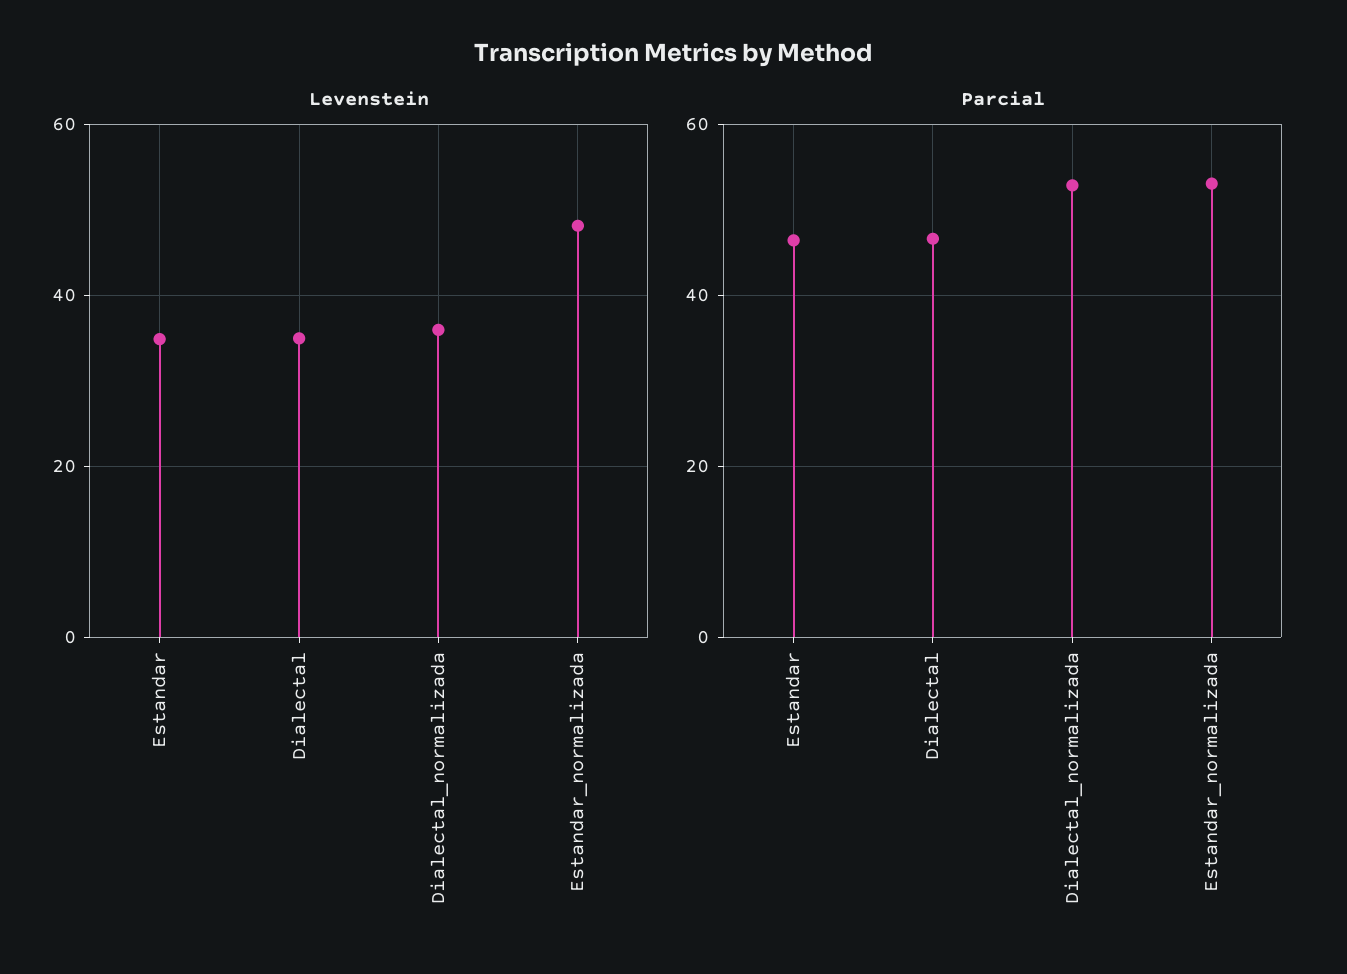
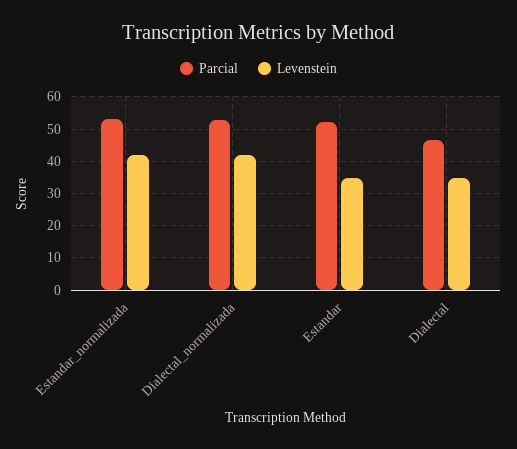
Levenstein, Dialectal_normalizada: 36 -> 42
Levenstein, Estandar_normalizada: 48 -> 42
Parcial, Estandar: 46 -> 52

